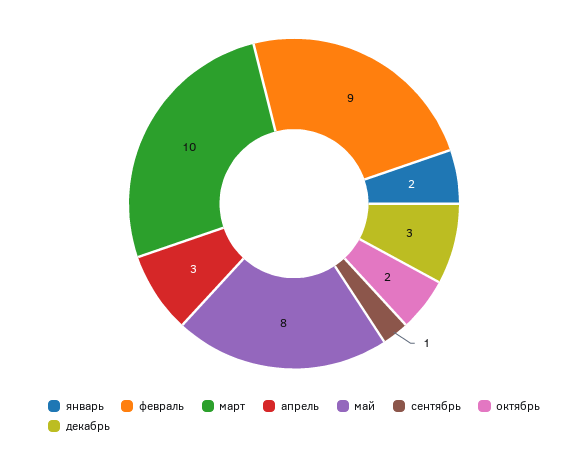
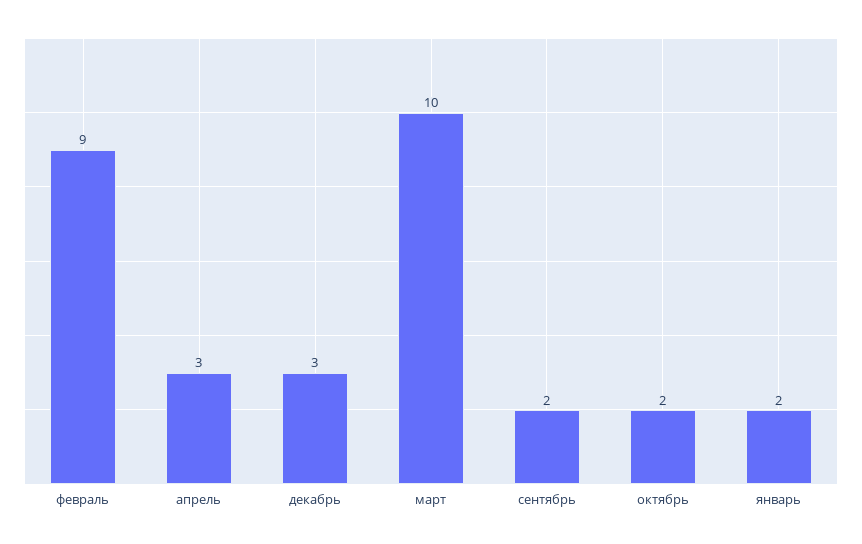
май: 8 -> none
сентябрь: 1 -> 2

